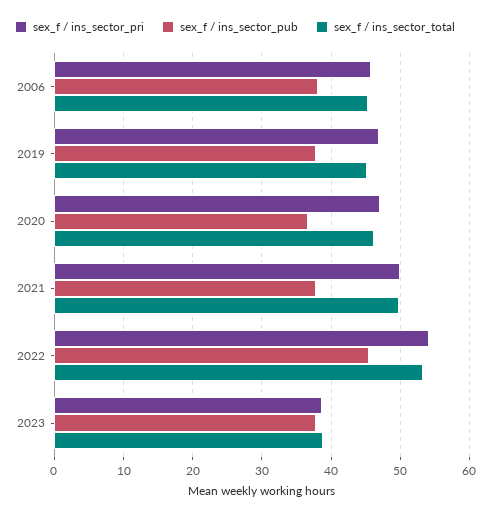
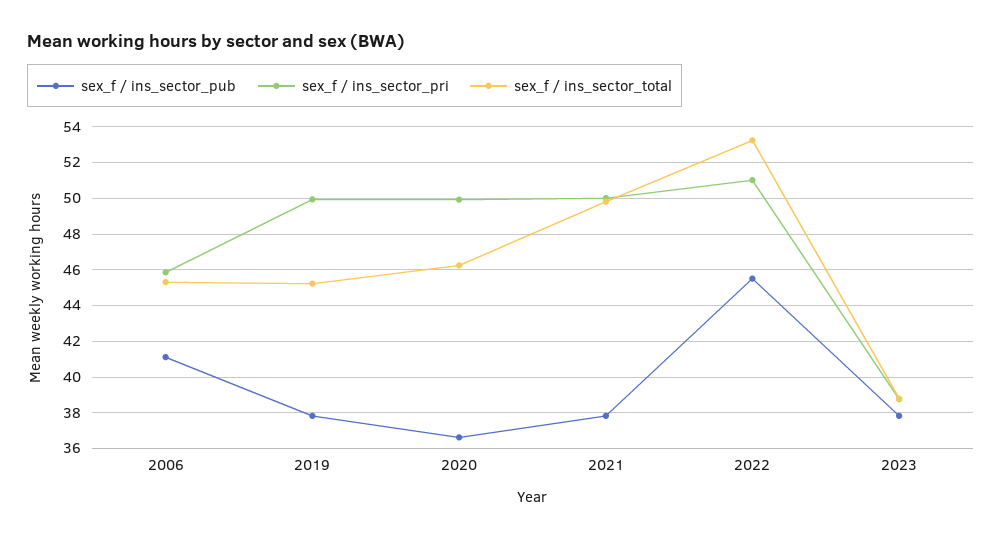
sex_f / ins_sector_pub, 2006: 38 -> 41
sex_f / ins_sector_pri, 2019: 47 -> 50
sex_f / ins_sector_pri, 2020: 47 -> 50
sex_f / ins_sector_pri, 2022: 54 -> 51

